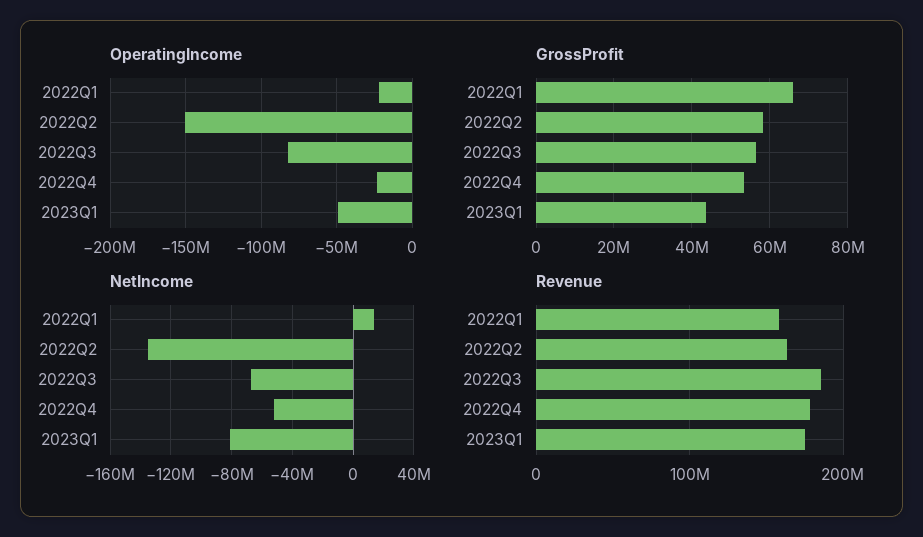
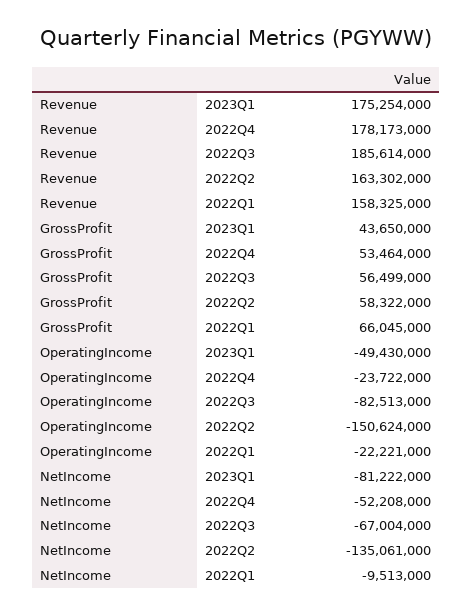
NetIncome, 2022Q1: 15000000 -> -9513000

